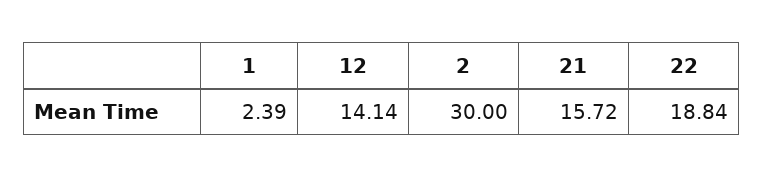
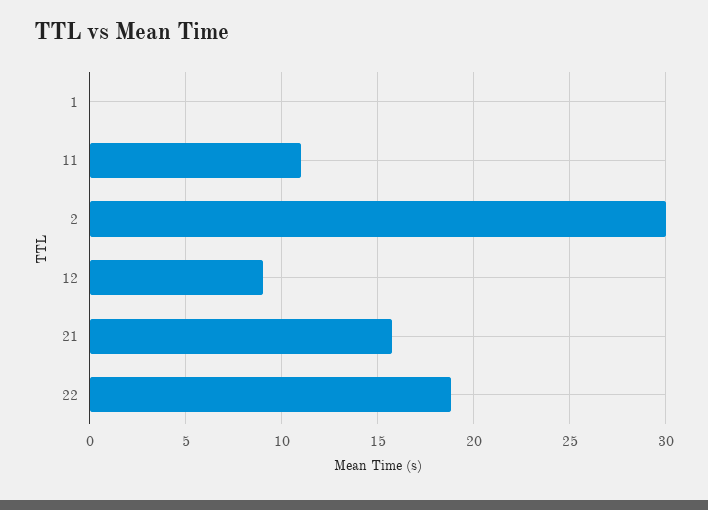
1: 2.39 -> 0
12: 14.14 -> 9
11: none -> 11

